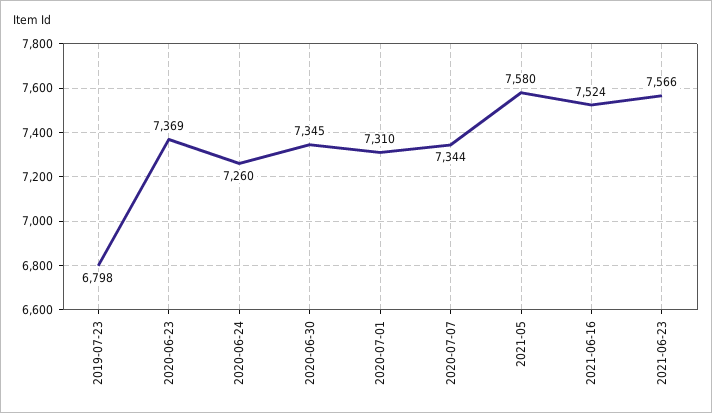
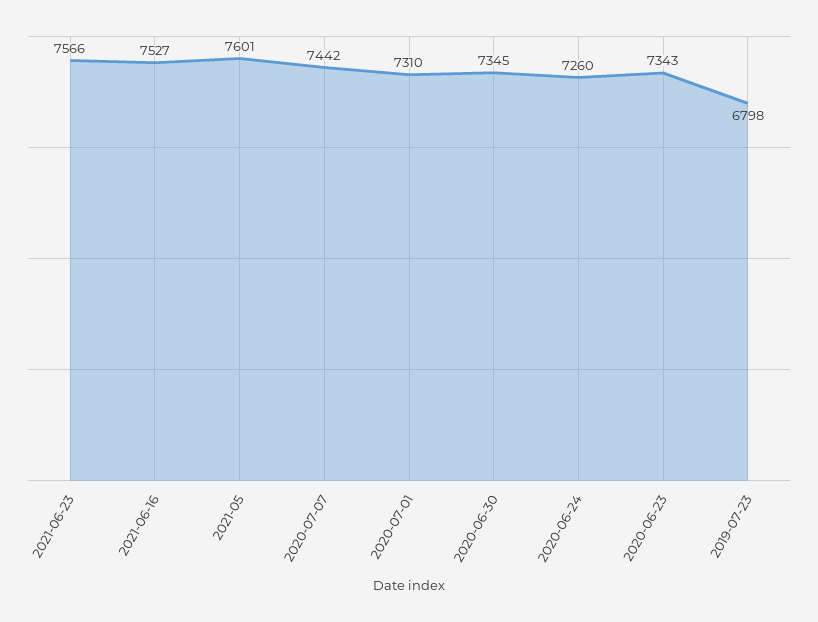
2020-06-23: 7369 -> 7343
2020-07-07: 7344 -> 7442
2021-05: 7580 -> 7601
2021-06-16: 7524 -> 7527

